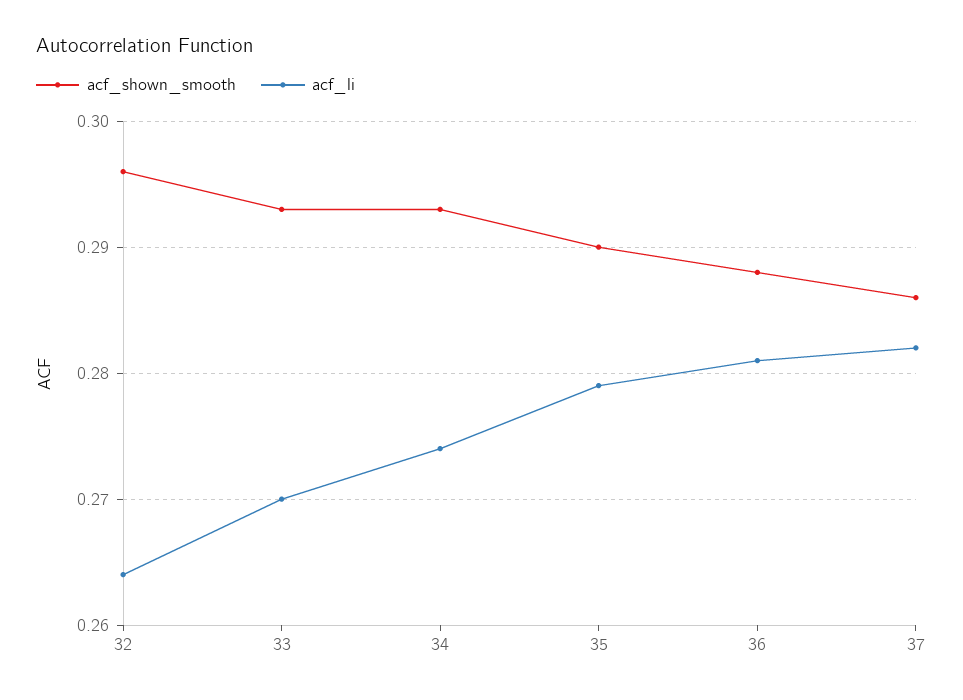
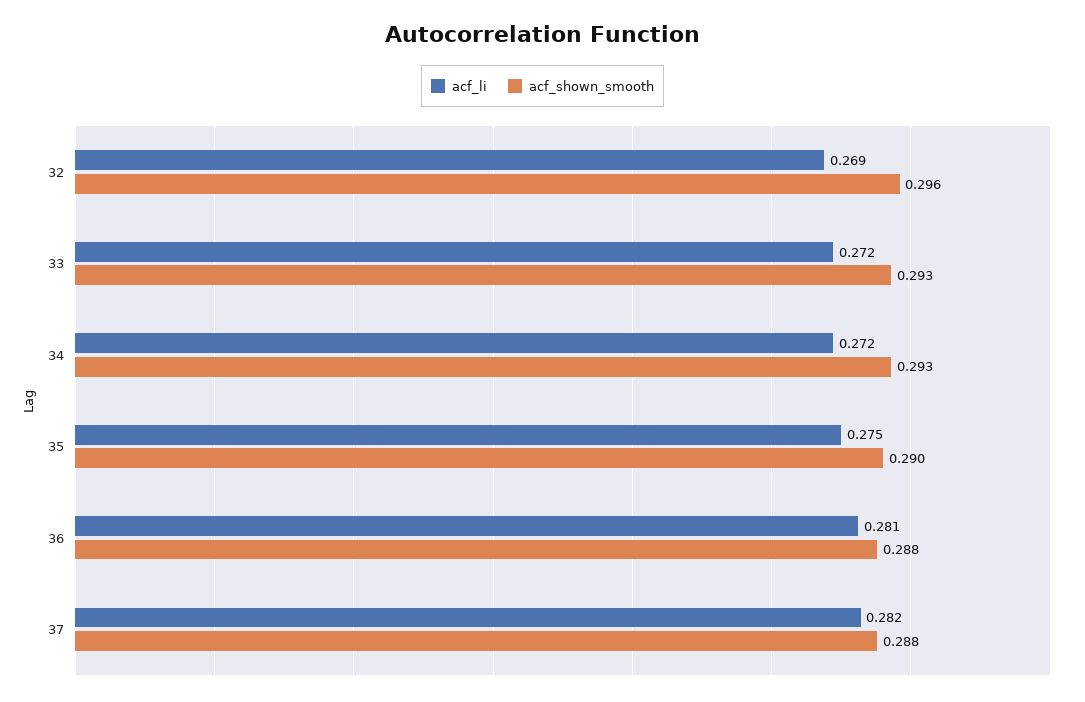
acf_li, 32: 0.264 -> 0.269
acf_li, 33: 0.27 -> 0.272
acf_li, 34: 0.274 -> 0.272
acf_li, 35: 0.279 -> 0.275
acf_shown_smooth, 37: 0.286 -> 0.288

